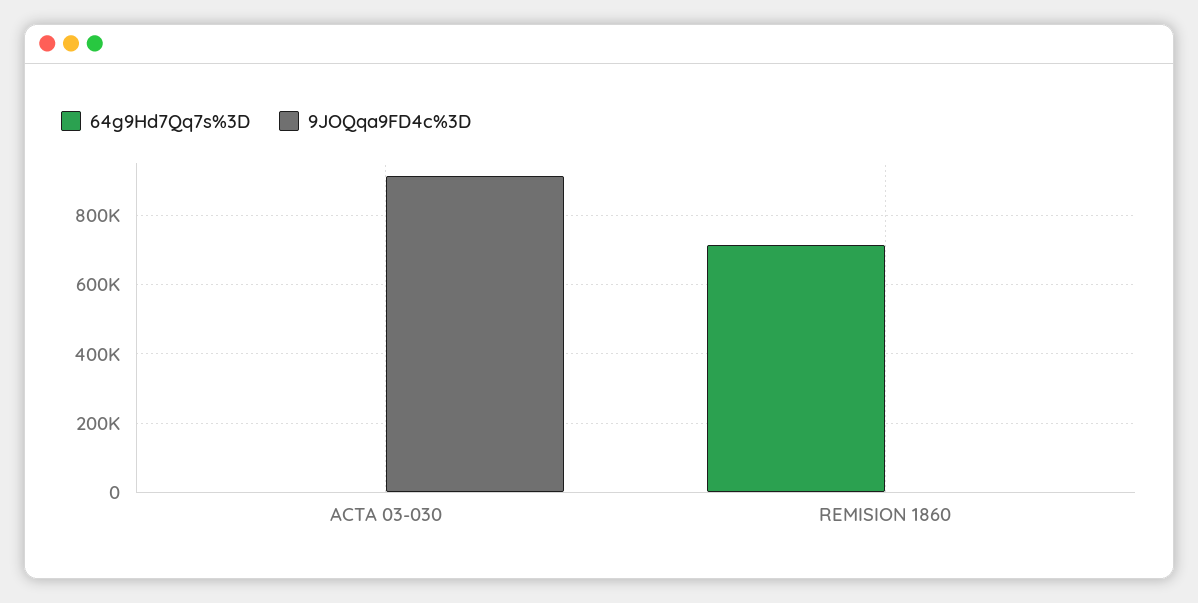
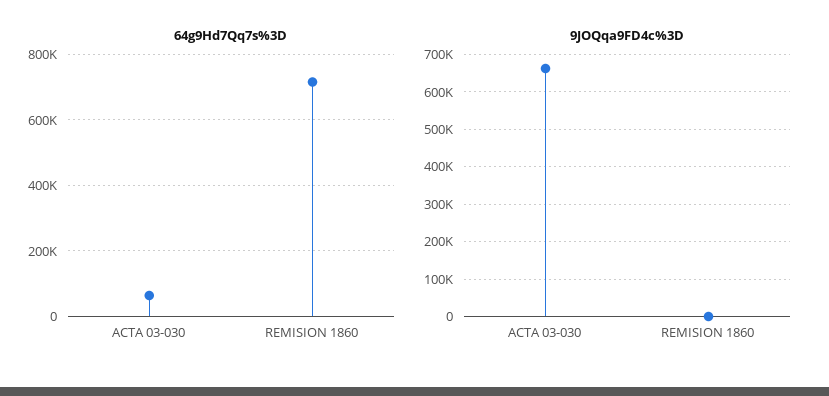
64g9Hd7Qq7s%3D, ACTA 03-030: 0 -> 60000
9JOQqa9FD4c%3D, ACTA 03-030: 920000 -> 660000

